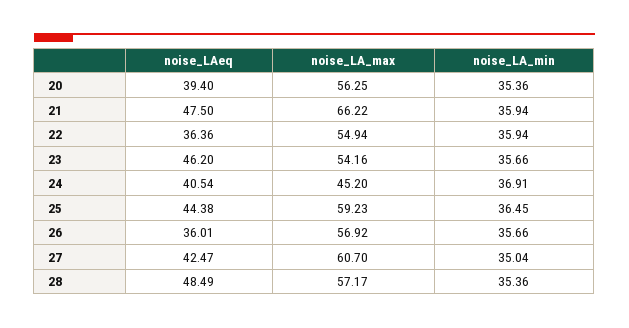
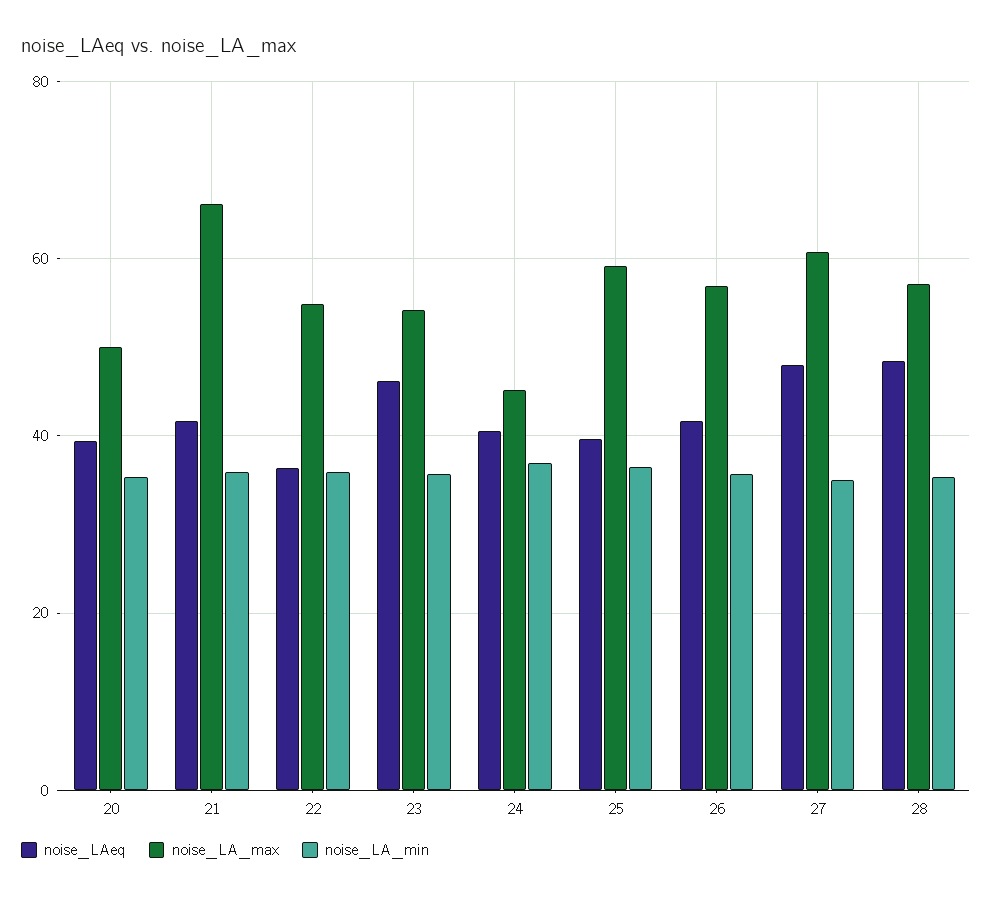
noise_LA_max, 20: 56.25 -> 50
noise_LAeq, 21: 47.5 -> 42
noise_LAeq, 25: 44.38 -> 40
noise_LAeq, 26: 36.01 -> 42
noise_LAeq, 27: 42.47 -> 48

